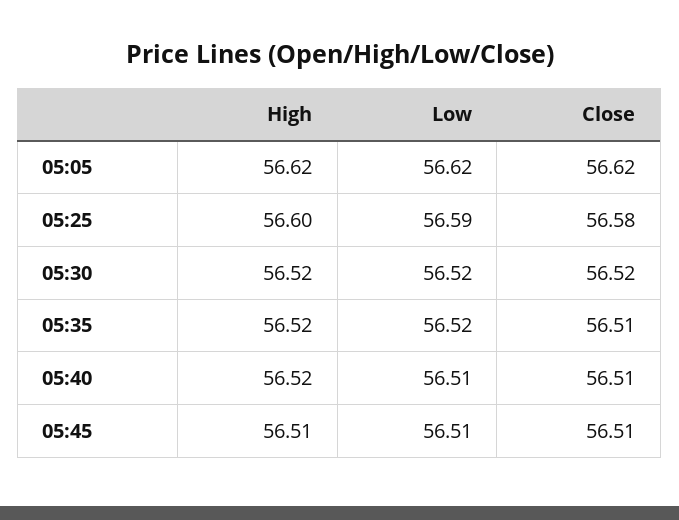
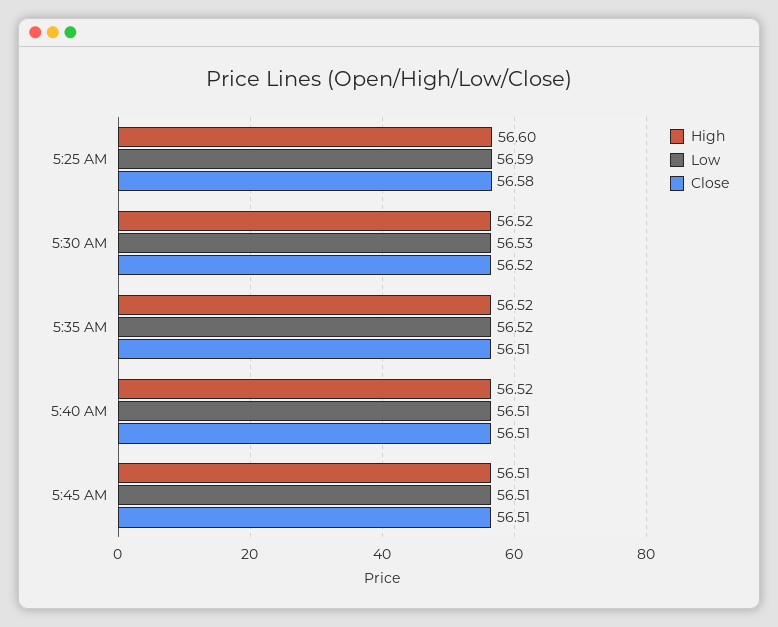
High, 05:05: 56.62 -> none
Low, 05:05: 56.62 -> none
Close, 05:05: 56.62 -> none
Low, 05:30: 56.52 -> 56.53

